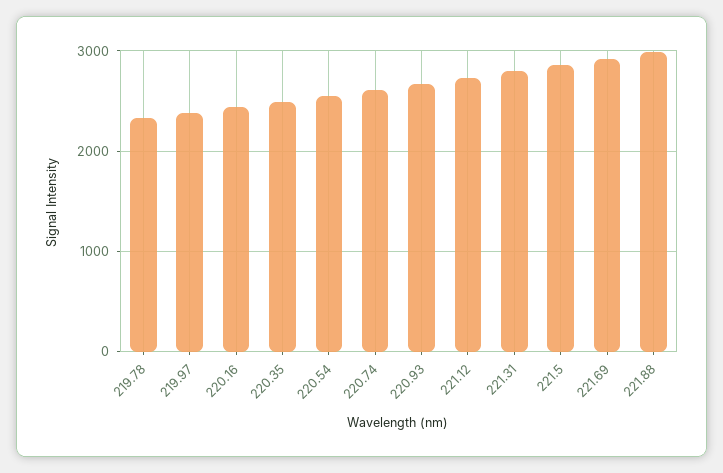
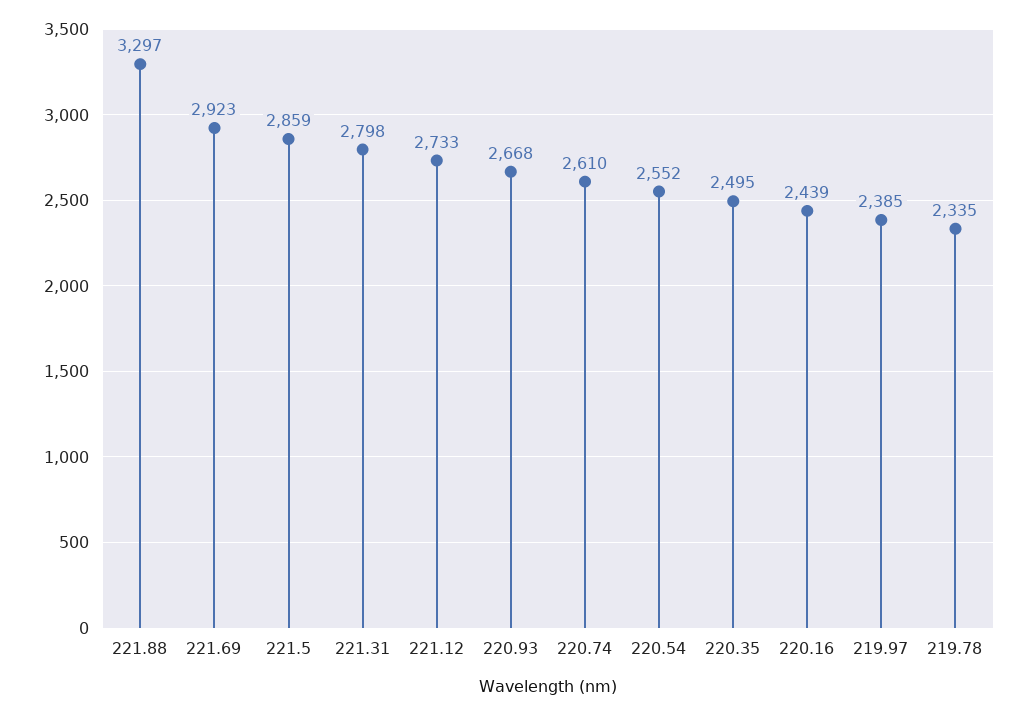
221.88: 3000 -> 3297

